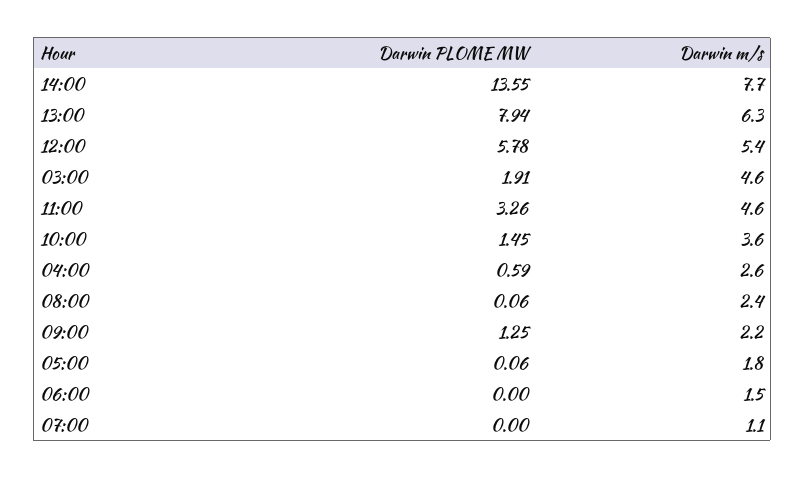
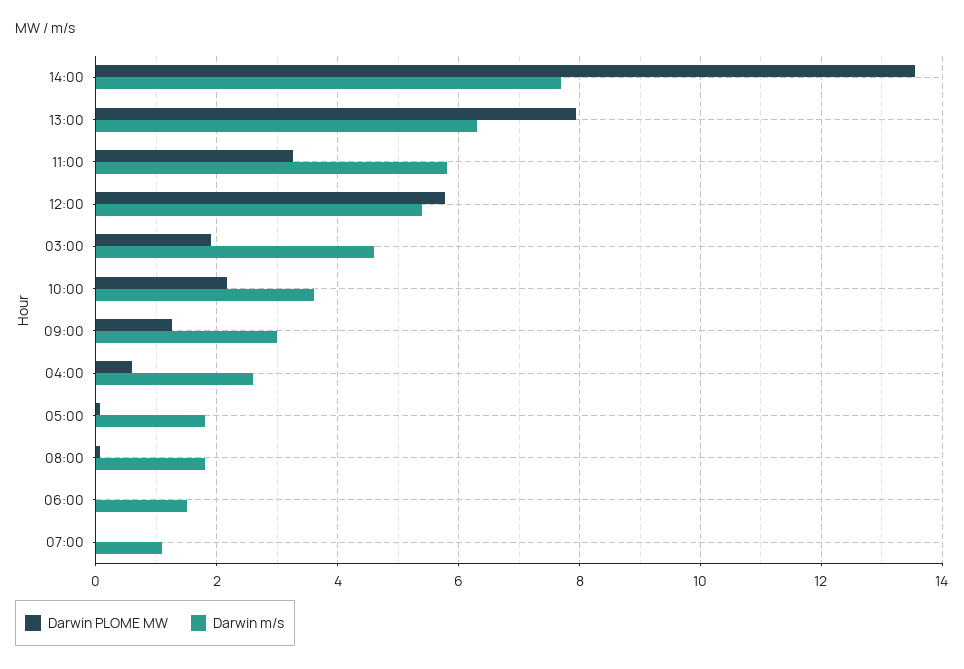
Darwin m/s, 11:00: 4.6 -> 5.8
Darwin PLOME MW, 10:00: 1.45 -> 2.2
Darwin m/s, 08:00: 2.4 -> 1.8
Darwin m/s, 09:00: 2.2 -> 3

